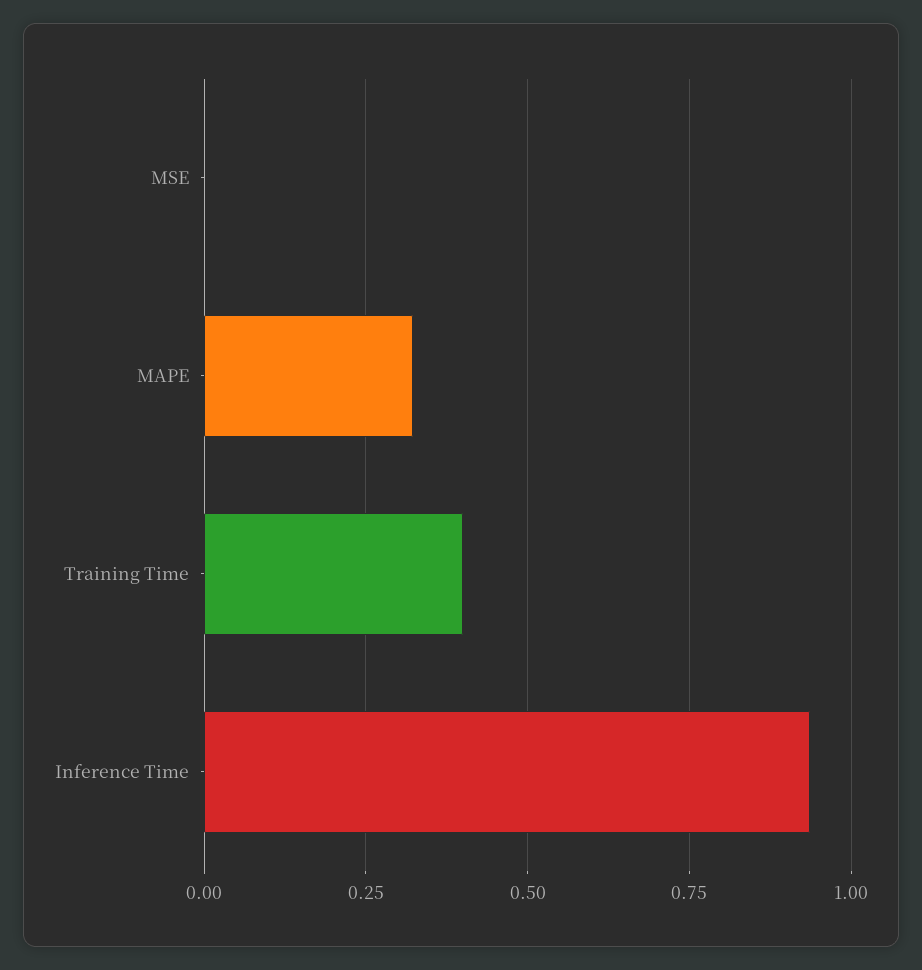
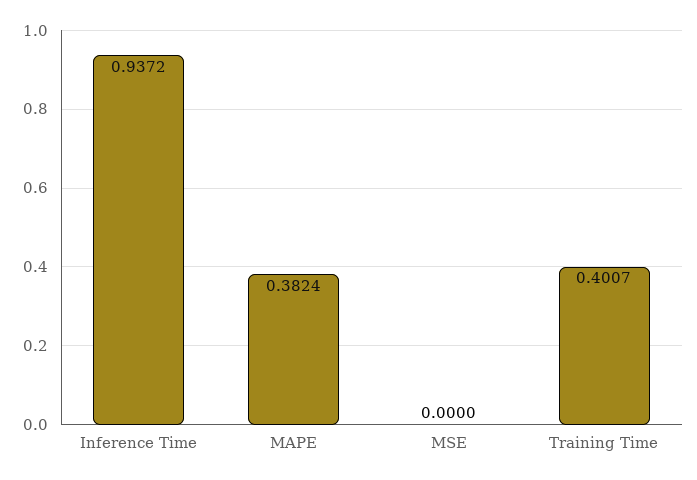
MAPE: 0.325 -> 0.3824

